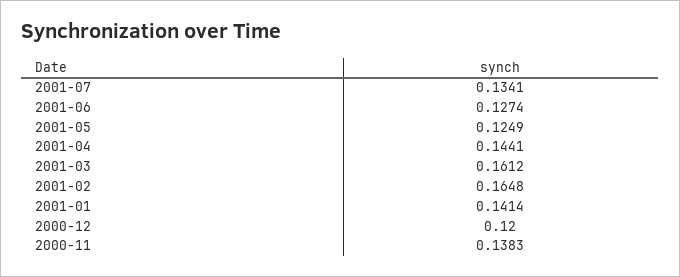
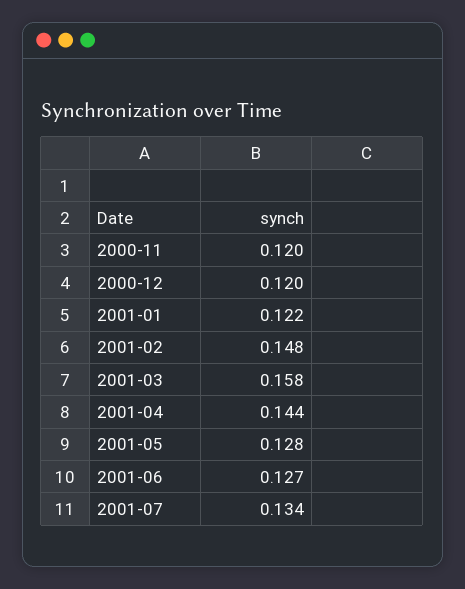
2001-05: 0.1249 -> 0.128
2001-03: 0.1612 -> 0.158
2001-02: 0.1648 -> 0.148
2001-01: 0.1414 -> 0.122
2000-11: 0.1383 -> 0.12

